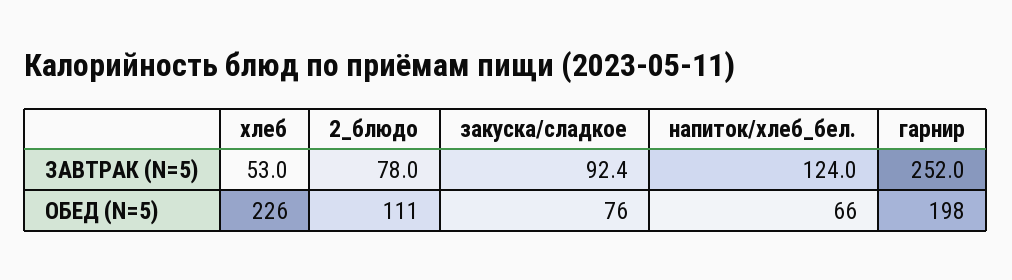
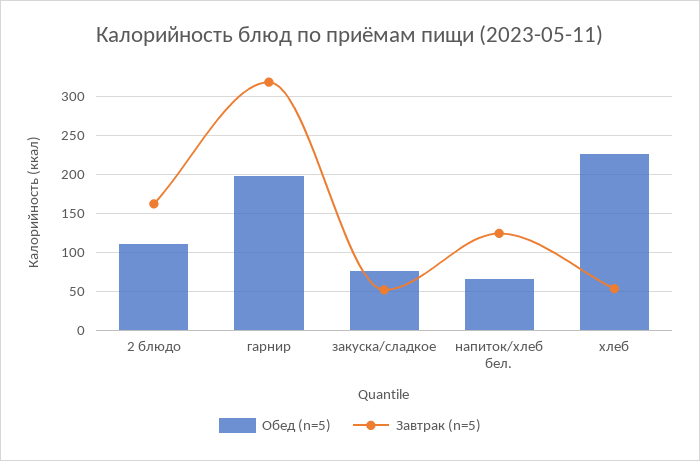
ЗАВТРАК (N=5), 2_блюдо: 78 -> 160
ЗАВТРАК (N=5), закуска/сладкое: 92.4 -> 50
ЗАВТРАК (N=5), гарнир: 252 -> 320

